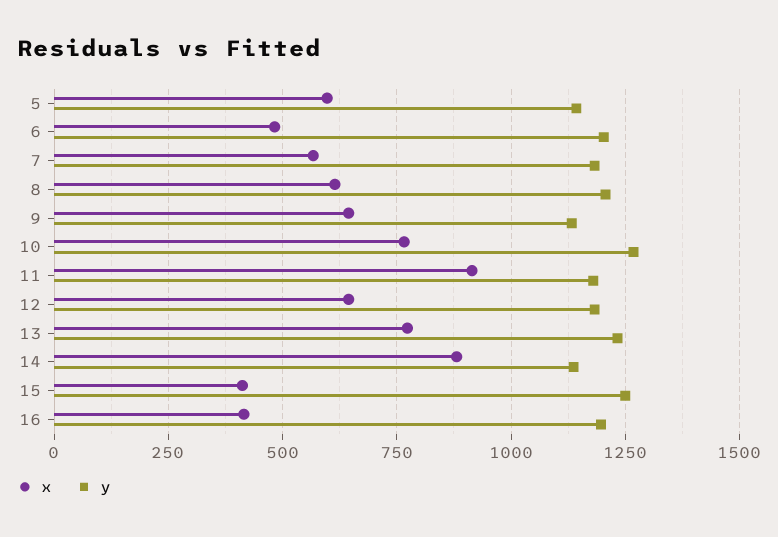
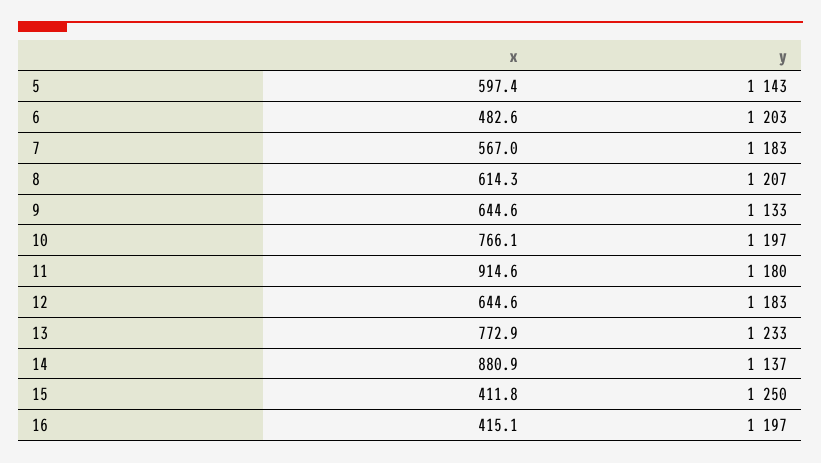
y, 10: 1275 -> 1197

